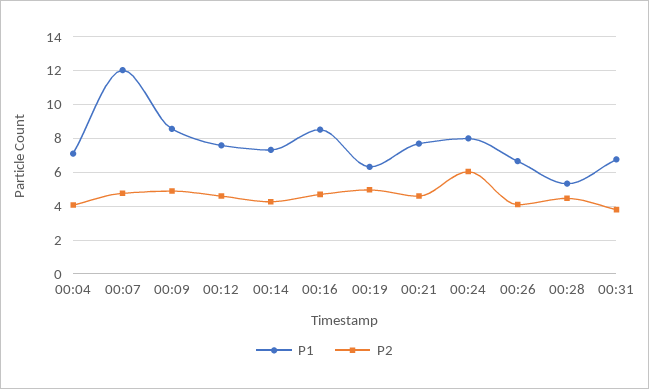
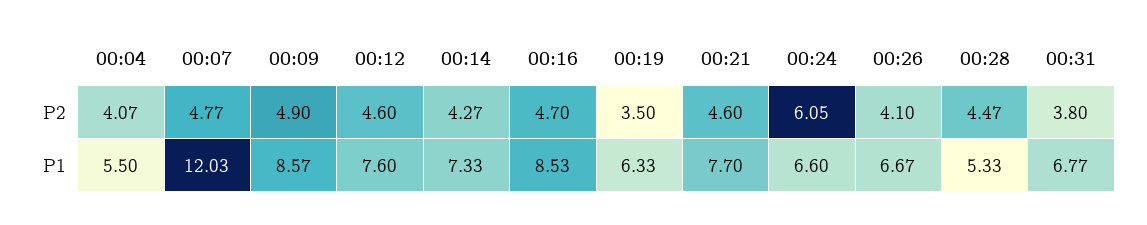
P1, 00:04: 7 -> 5.5
P2, 00:19: 5 -> 3.5
P1, 00:24: 8 -> 6.6

